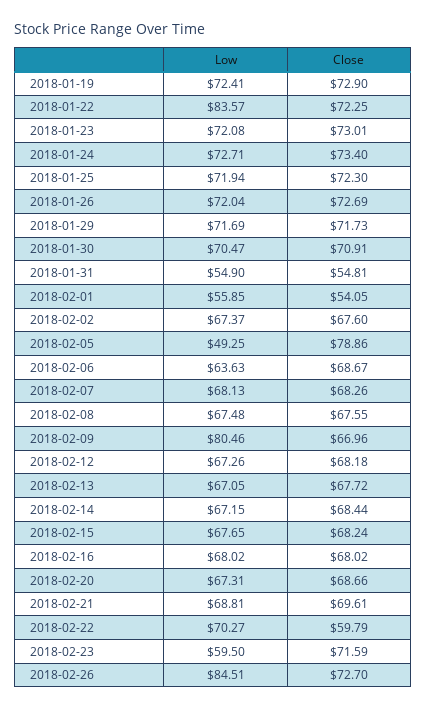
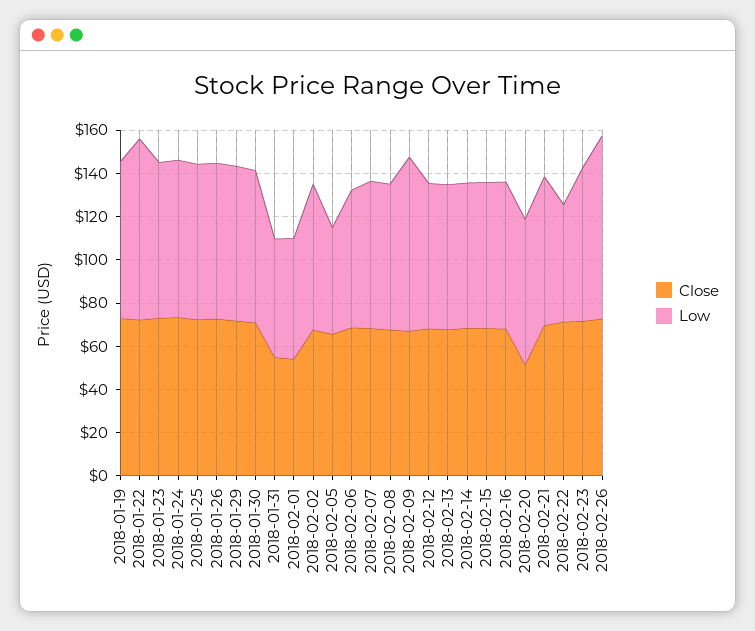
Close, 2018-02-05: 78.86 -> 65
Close, 2018-02-20: 68.66 -> 50
Low, 2018-02-22: 70.27 -> 55
Close, 2018-02-22: 59.79 -> 70
Low, 2018-02-23: 59.5 -> 70

